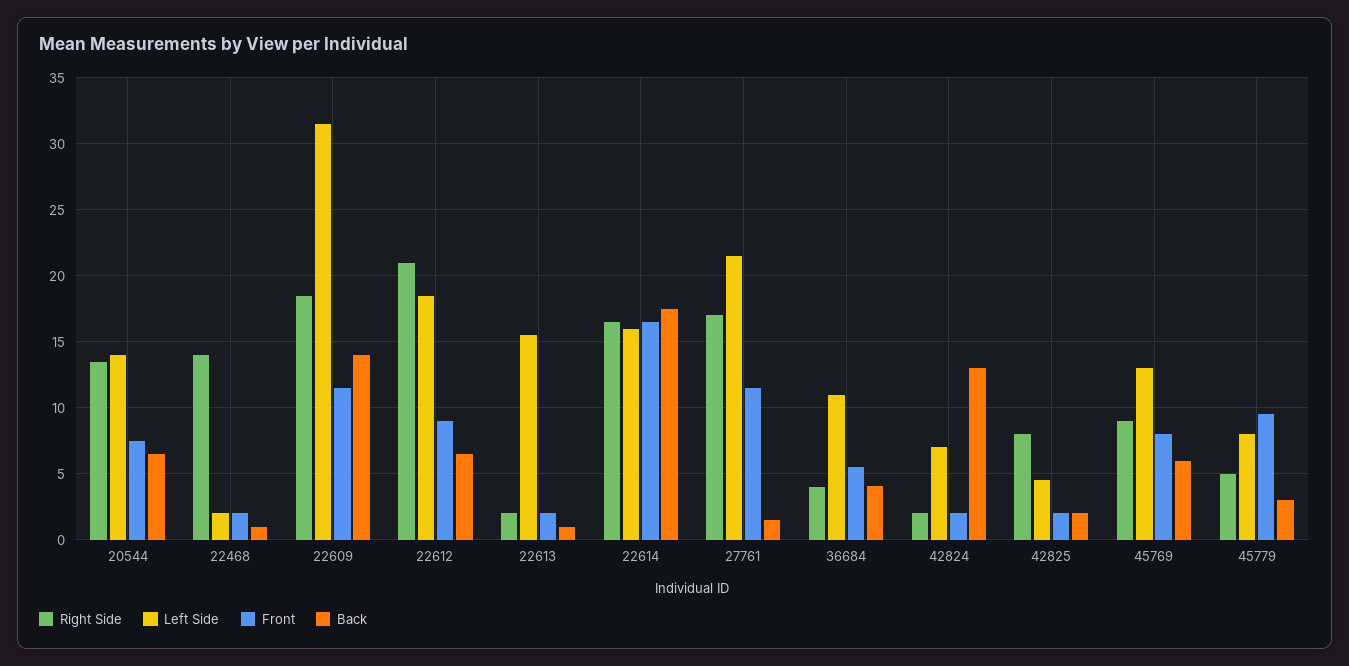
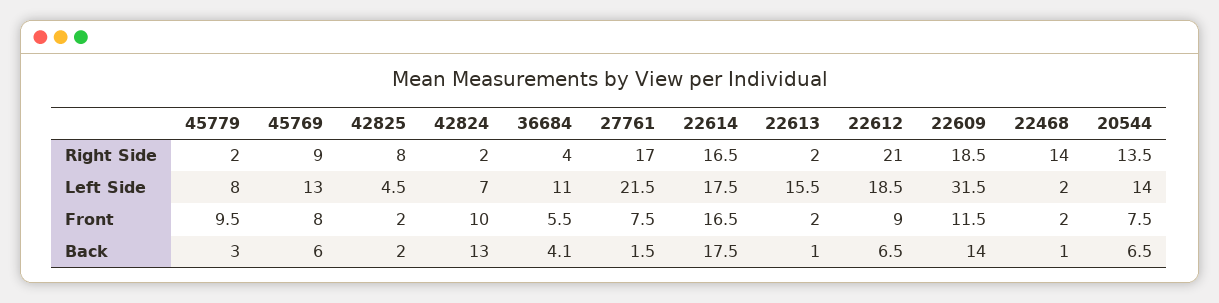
Left Side, 22614: 16 -> 17.5
Front, 27761: 11.5 -> 7.5
Front, 42824: 2 -> 10
Right Side, 45779: 5 -> 2

